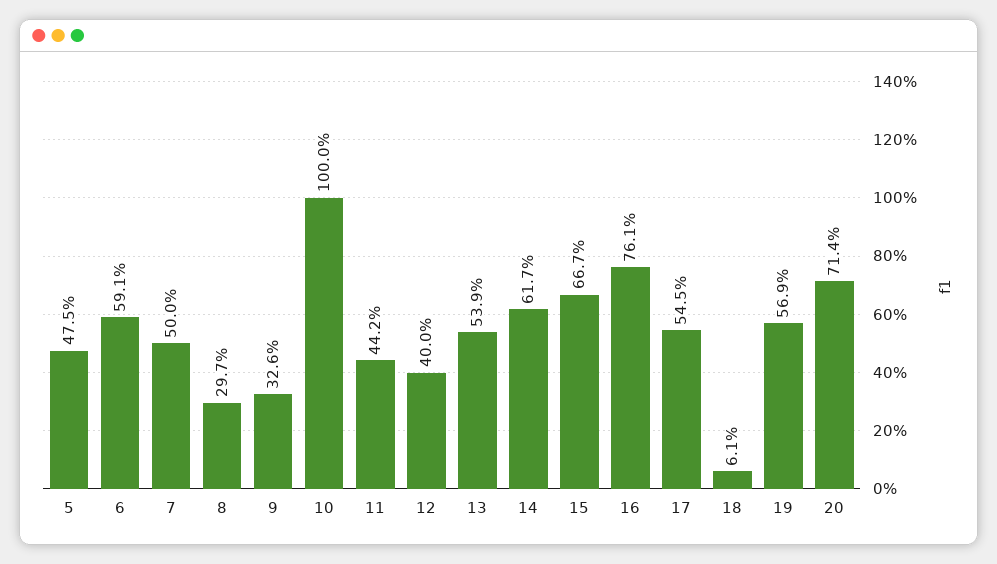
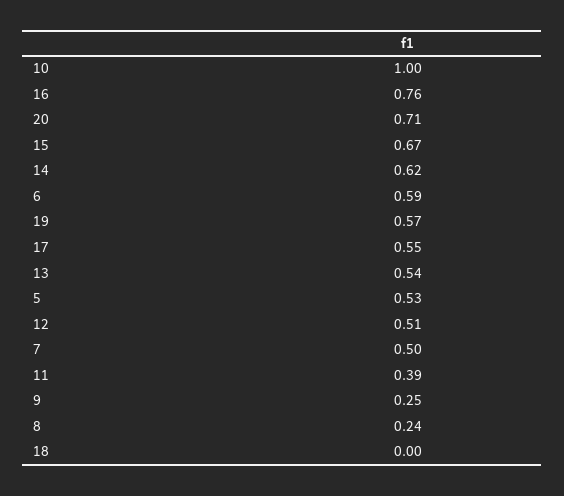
5: 0.475 -> 0.53
8: 0.297 -> 0.24
9: 0.326 -> 0.25
11: 0.442 -> 0.39
12: 0.4 -> 0.51
18: 0.061 -> 0

